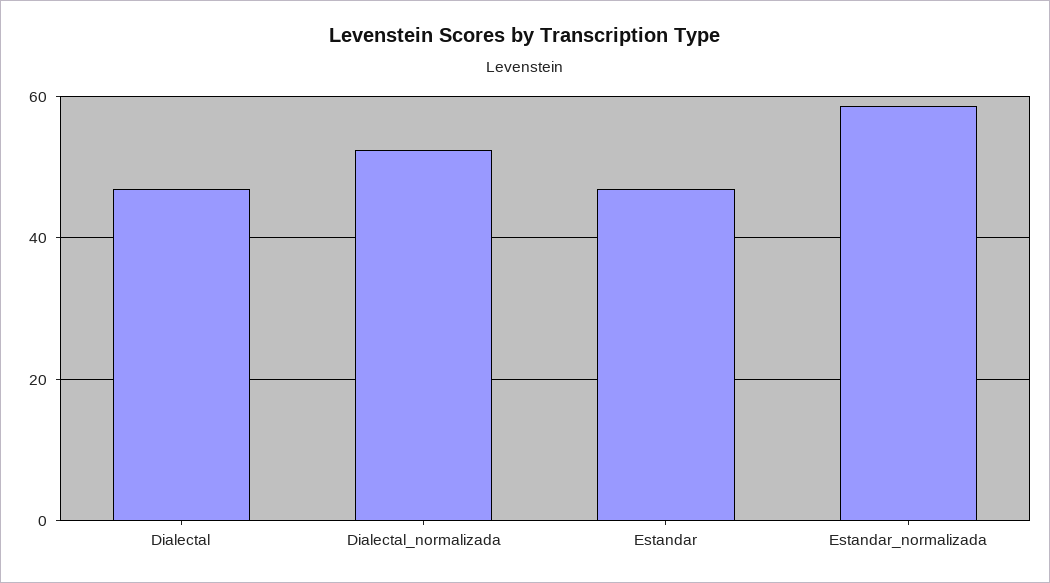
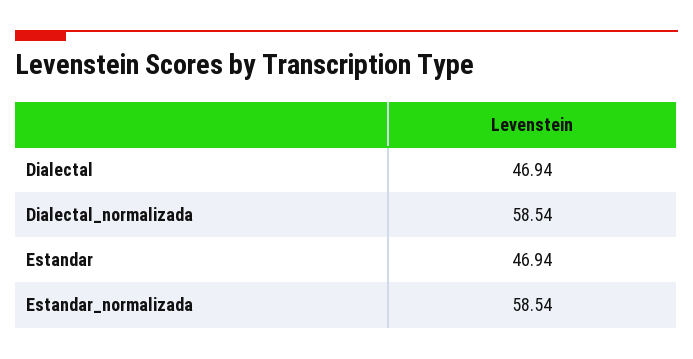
Dialectal_normalizada: 52 -> 58.54

